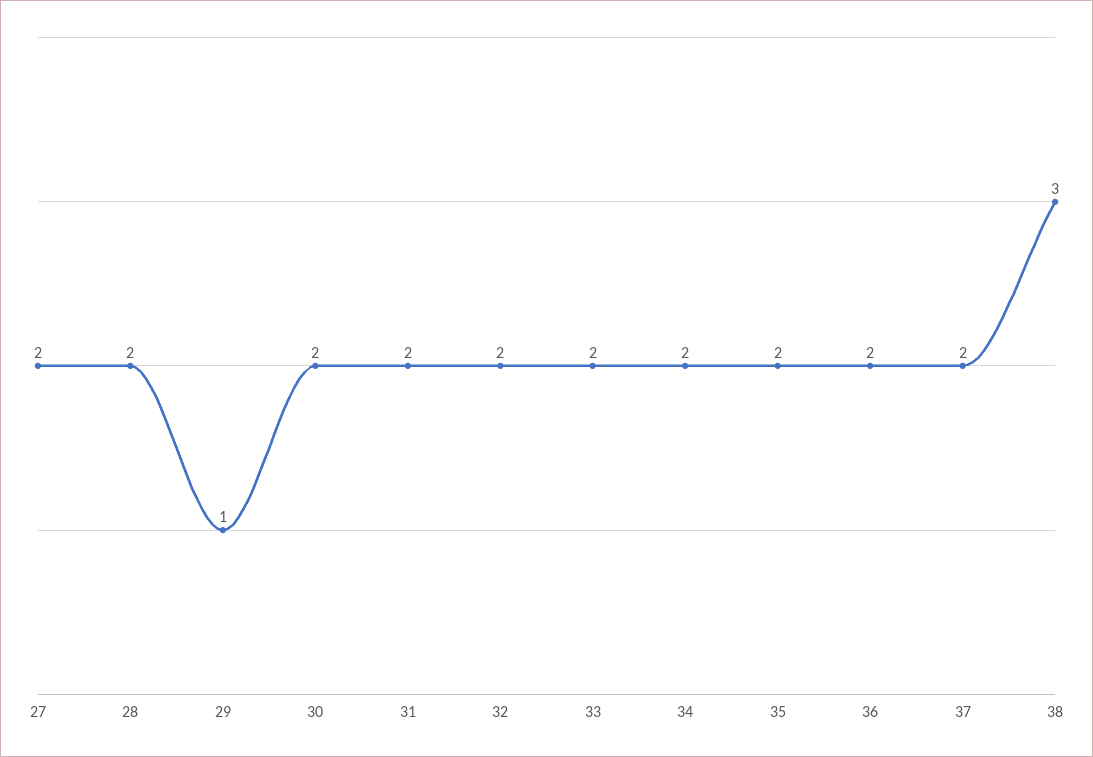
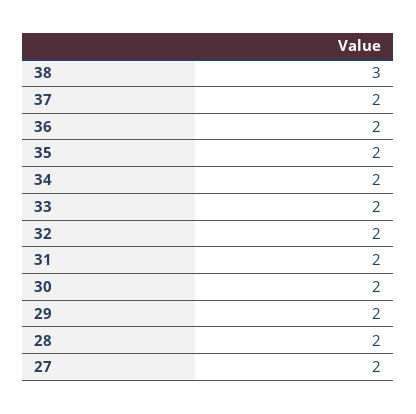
29: 1 -> 2

